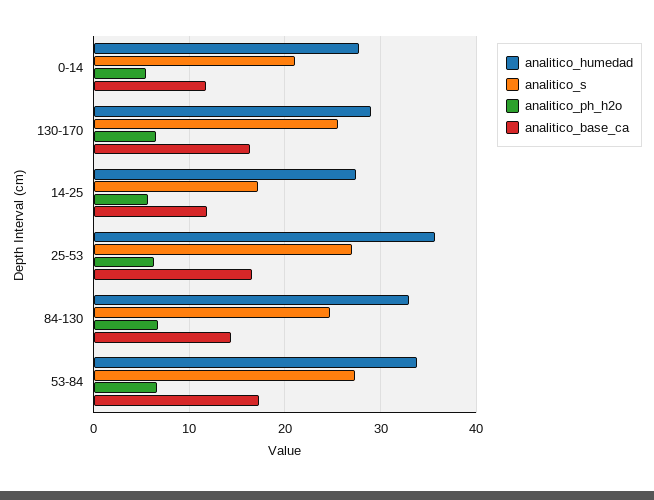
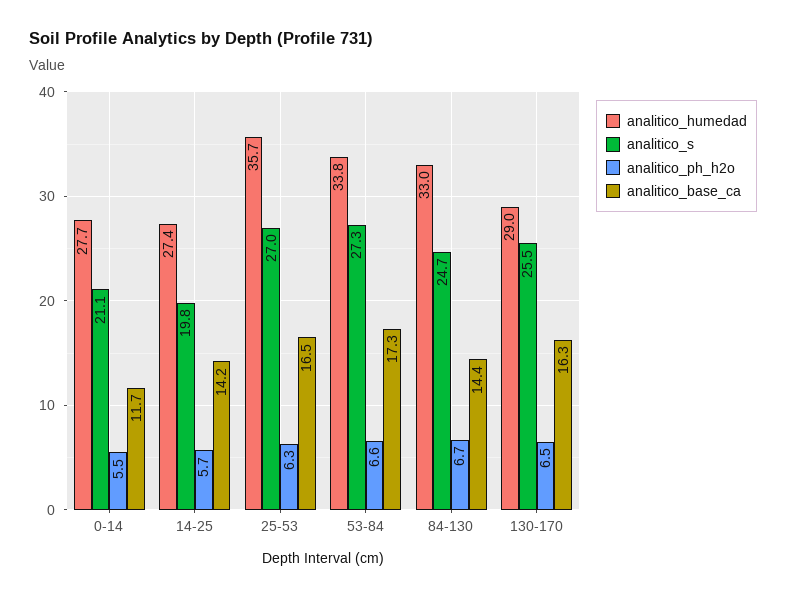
analitico_s, 14-25: 17 -> 19.8
analitico_base_ca, 14-25: 12 -> 14.2

